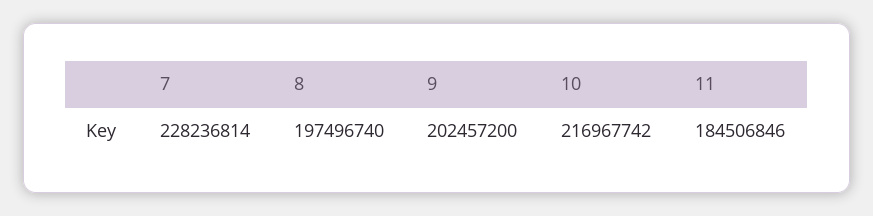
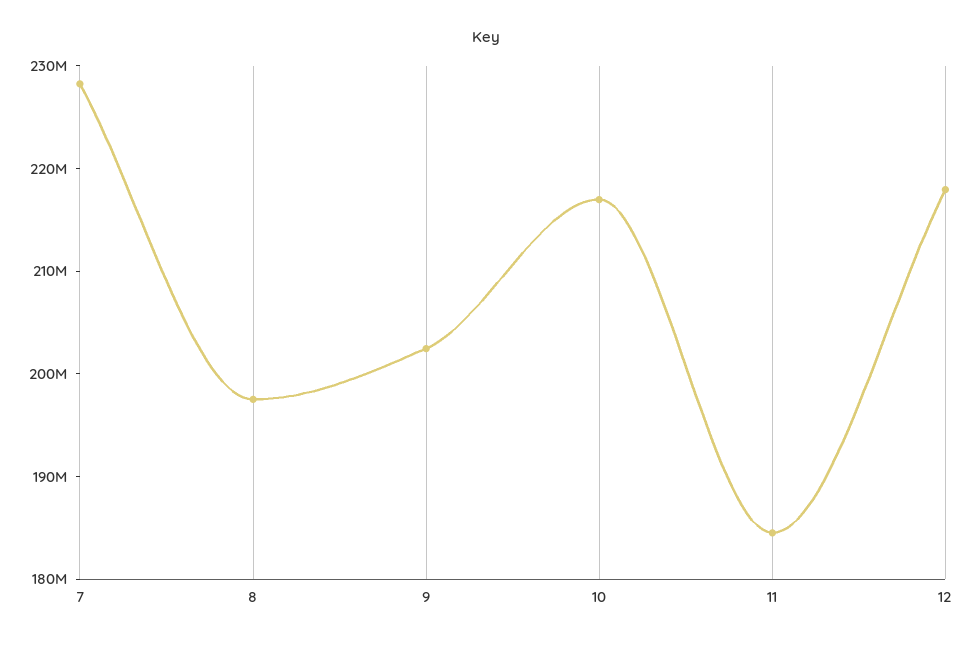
12: none -> 218000000

